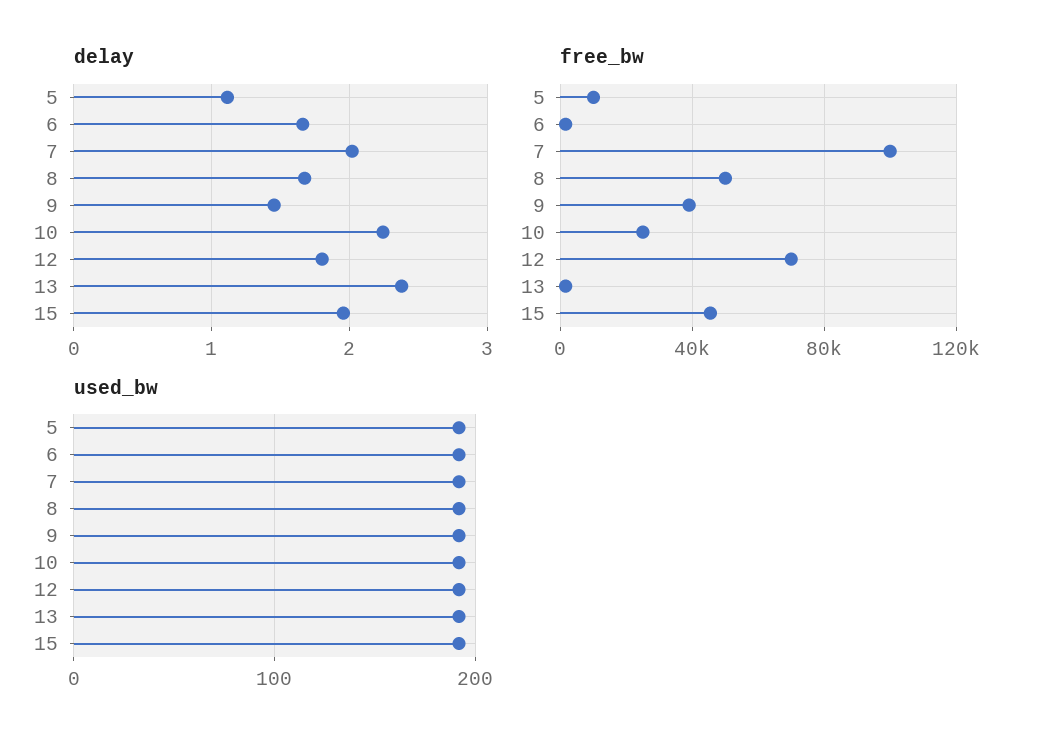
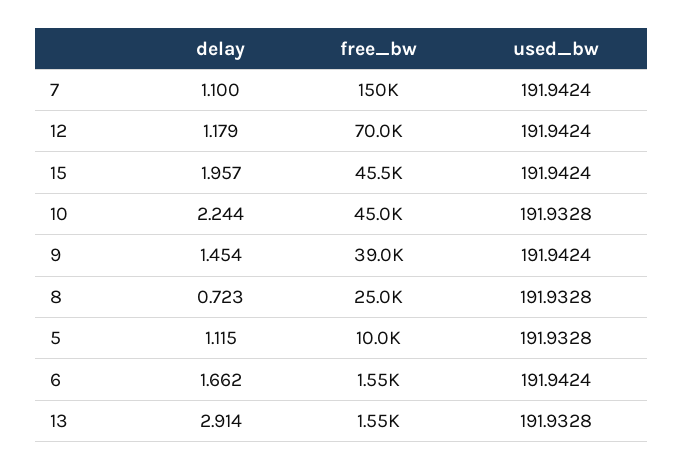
delay, 7: 2 -> 1.1
delay, 8: 1.7 -> 0.723
delay, 12: 1.8 -> 1.179
delay, 13: 2.4 -> 2.914
free_bw, 7: 100000 -> 150000
free_bw, 8: 50000 -> 25000
free_bw, 10: 25000 -> 45000

